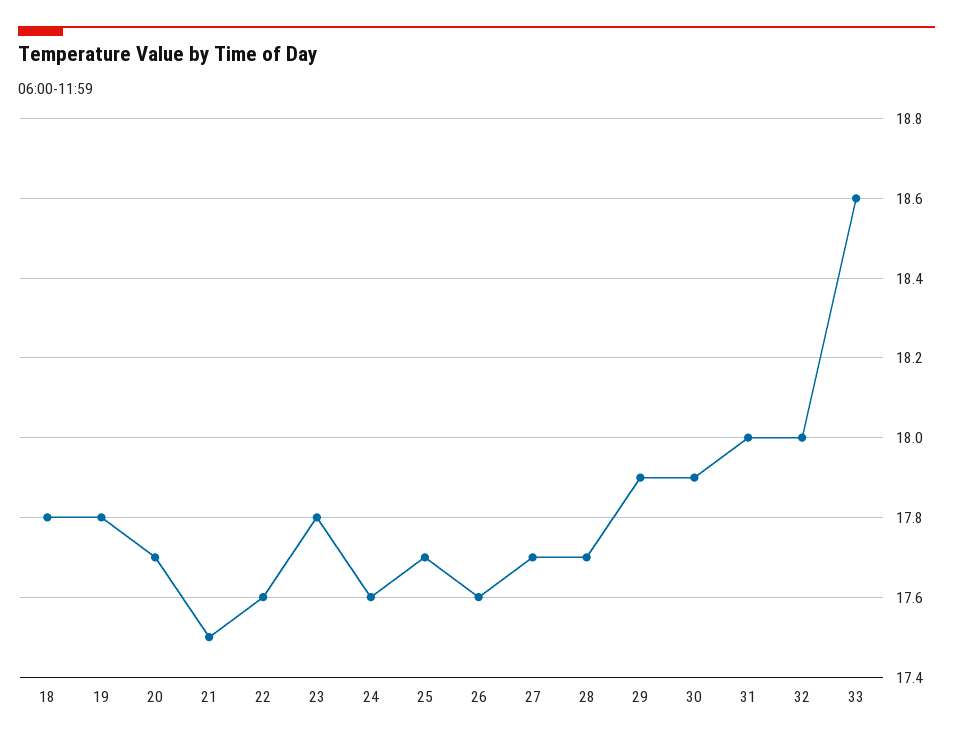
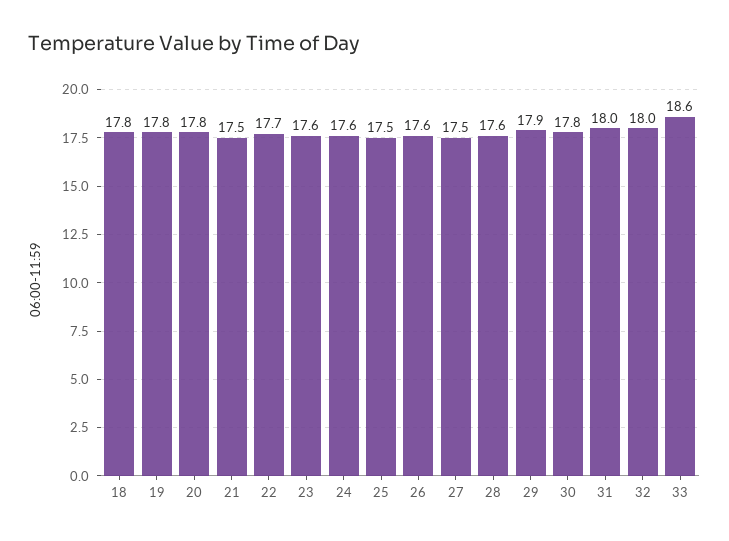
20: 17.7 -> 17.8
22: 17.6 -> 17.7
23: 17.8 -> 17.6
25: 17.7 -> 17.5
27: 17.7 -> 17.5
28: 17.7 -> 17.6
30: 17.9 -> 17.8

